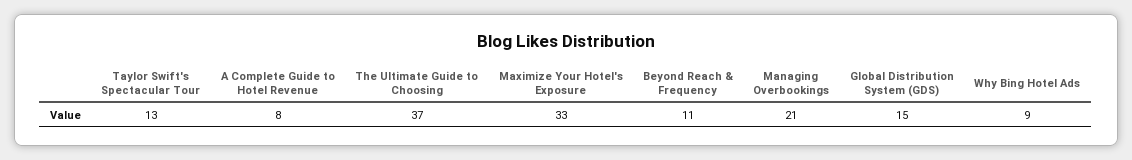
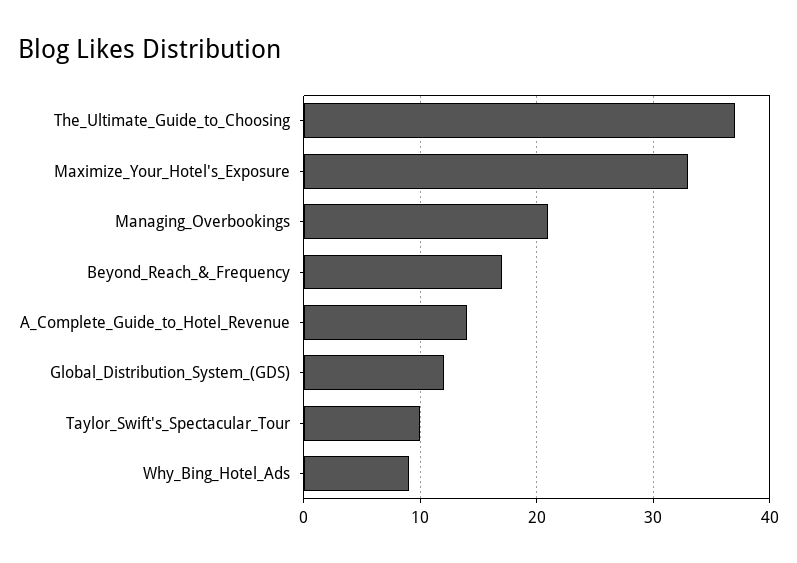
Taylor Swift's Spectacular Tour: 13 -> 10
A Complete Guide to Hotel Revenue: 8 -> 14
Beyond Reach & Frequency: 11 -> 17
Global Distribution System (GDS): 15 -> 12

